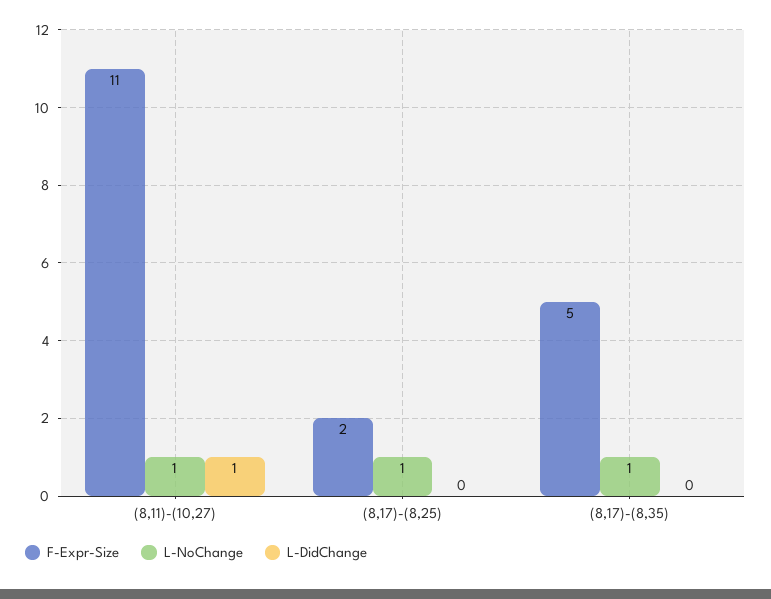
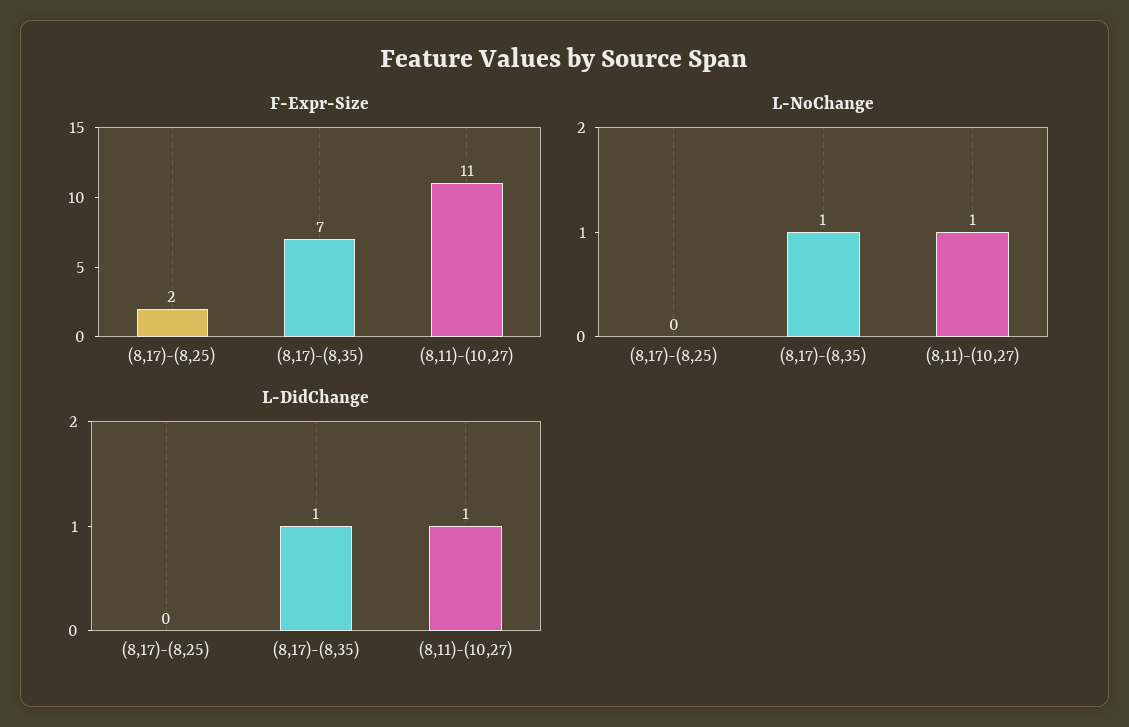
L-NoChange, (8,17)-(8,25): 1 -> 0
F-Expr-Size, (8,17)-(8,35): 5 -> 7
L-DidChange, (8,17)-(8,35): 0 -> 1

